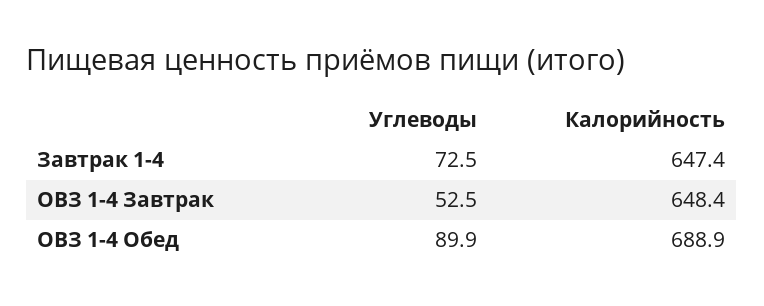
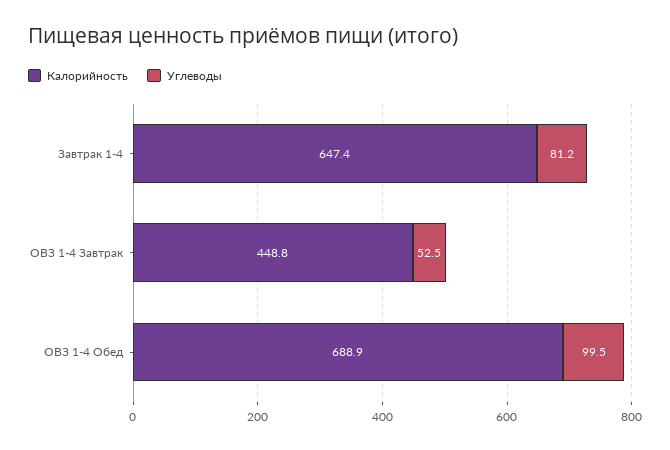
Углеводы, Завтрак 1-4: 72.5 -> 81.2
Калорийность, ОВЗ 1-4 Завтрак: 648.4 -> 448.8
Углеводы, ОВЗ 1-4 Обед: 89.9 -> 99.5

